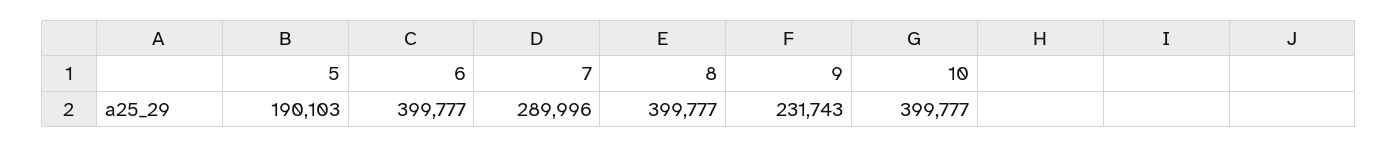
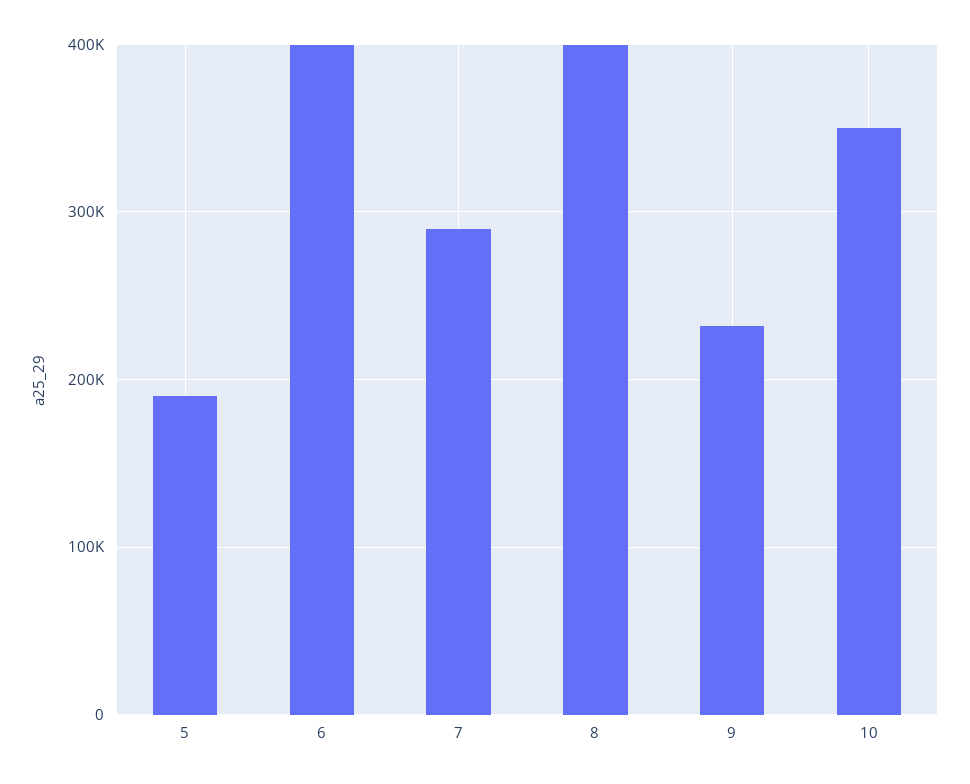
10: 399777 -> 350000

